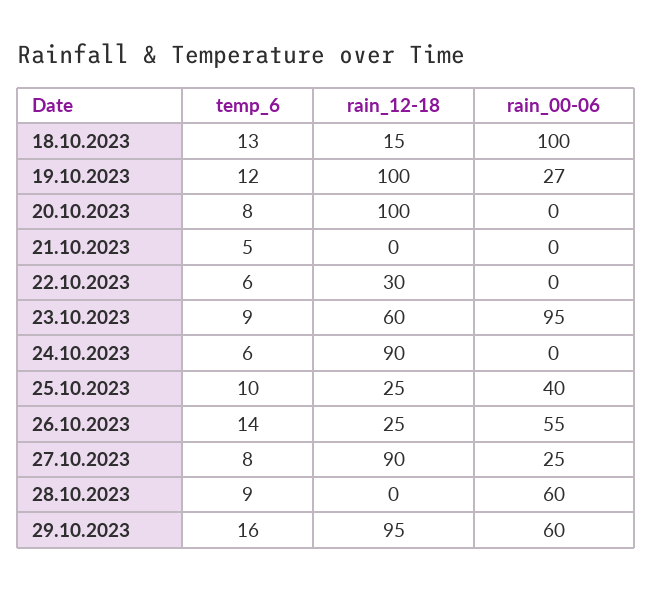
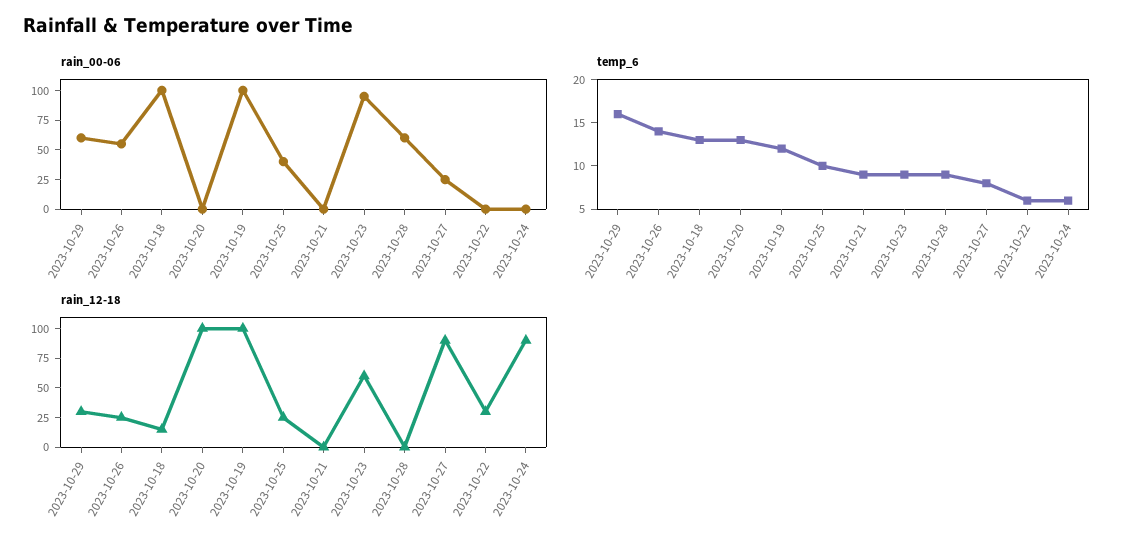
rain_00-06, 19.10.2023: 27 -> 100
temp_6, 20.10.2023: 8 -> 13
temp_6, 21.10.2023: 5 -> 9
rain_12-18, 29.10.2023: 95 -> 25

